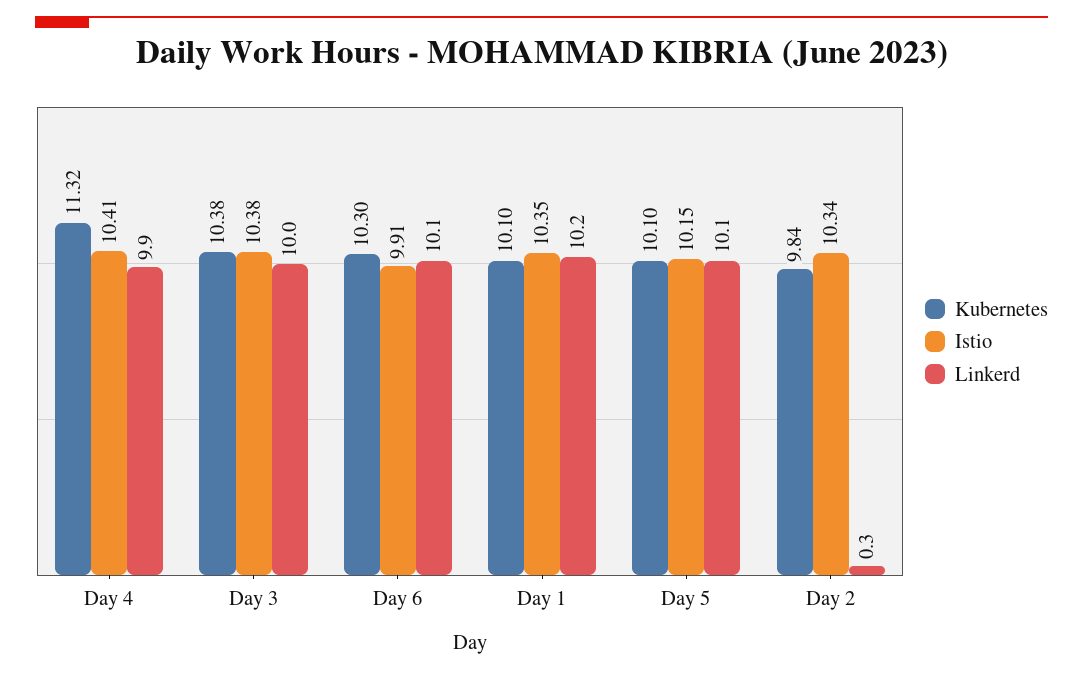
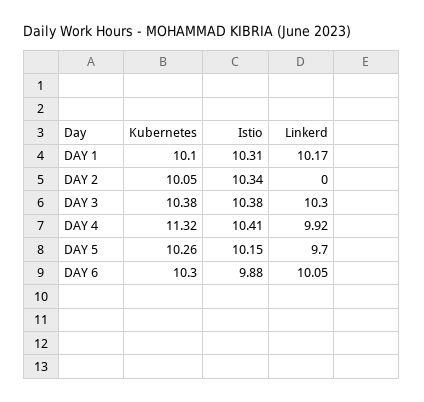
Linkerd, Day 3: 10 -> 10.3
Istio, Day 6: 9.91 -> 9.88
Istio, Day 1: 10.35 -> 10.31
Kubernetes, Day 5: 10.1 -> 10.26
Linkerd, Day 5: 10.1 -> 9.7
Kubernetes, Day 2: 9.84 -> 10.05
Linkerd, Day 2: 0.3 -> 0

